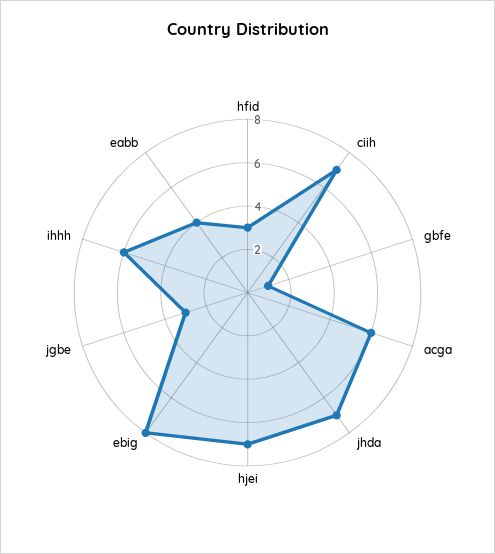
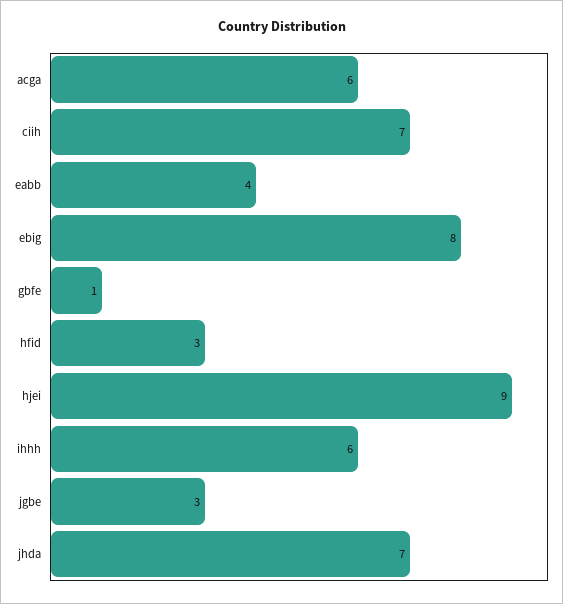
hjei: 7 -> 9

